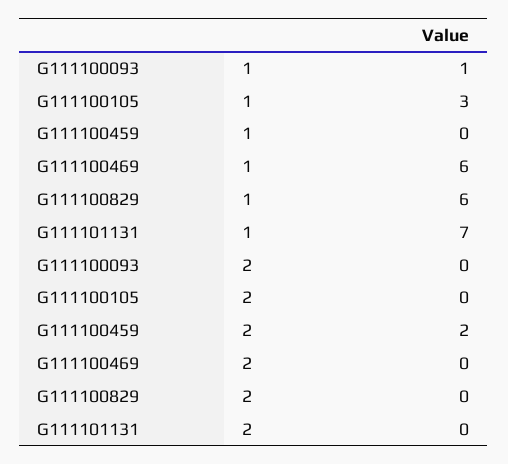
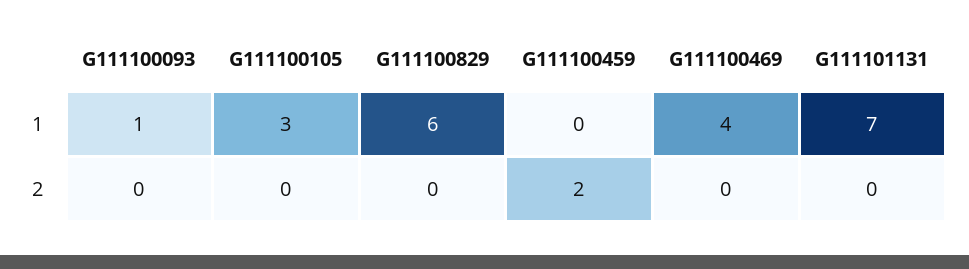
G111100469, 1: 6 -> 4

